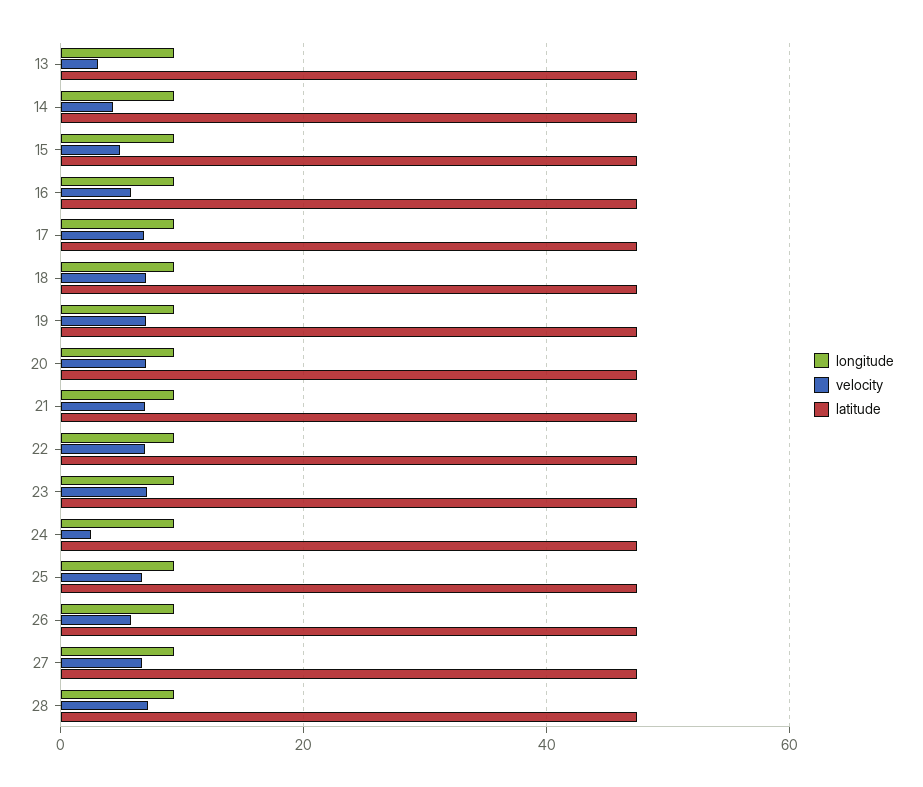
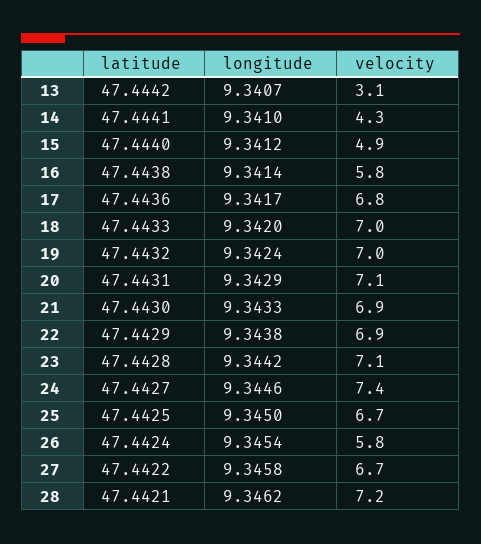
velocity, 24: 2 -> 7.4

